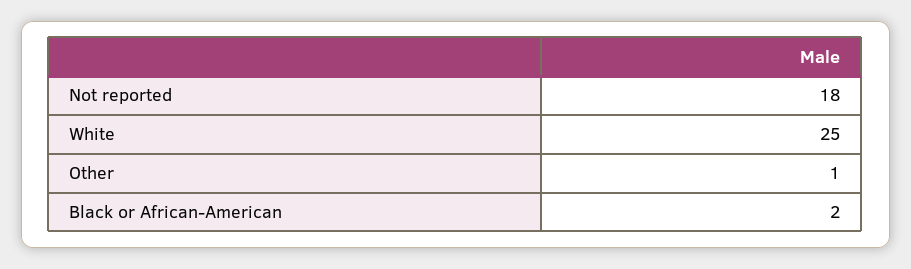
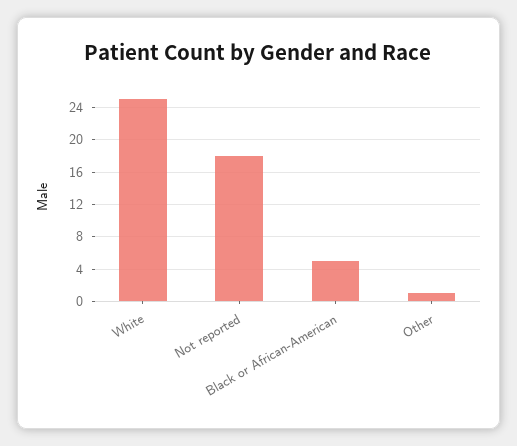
Black or African-American: 2 -> 5

